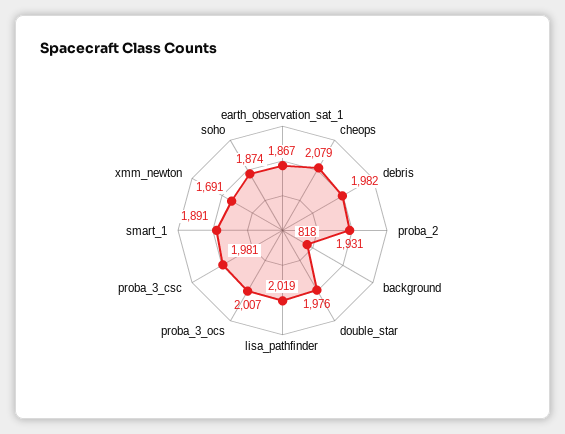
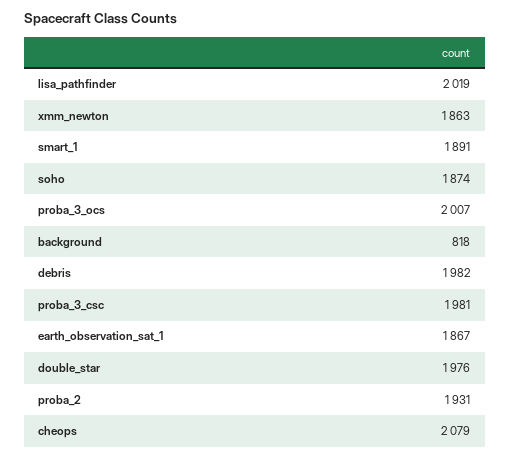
xmm_newton: 1691 -> 1863

